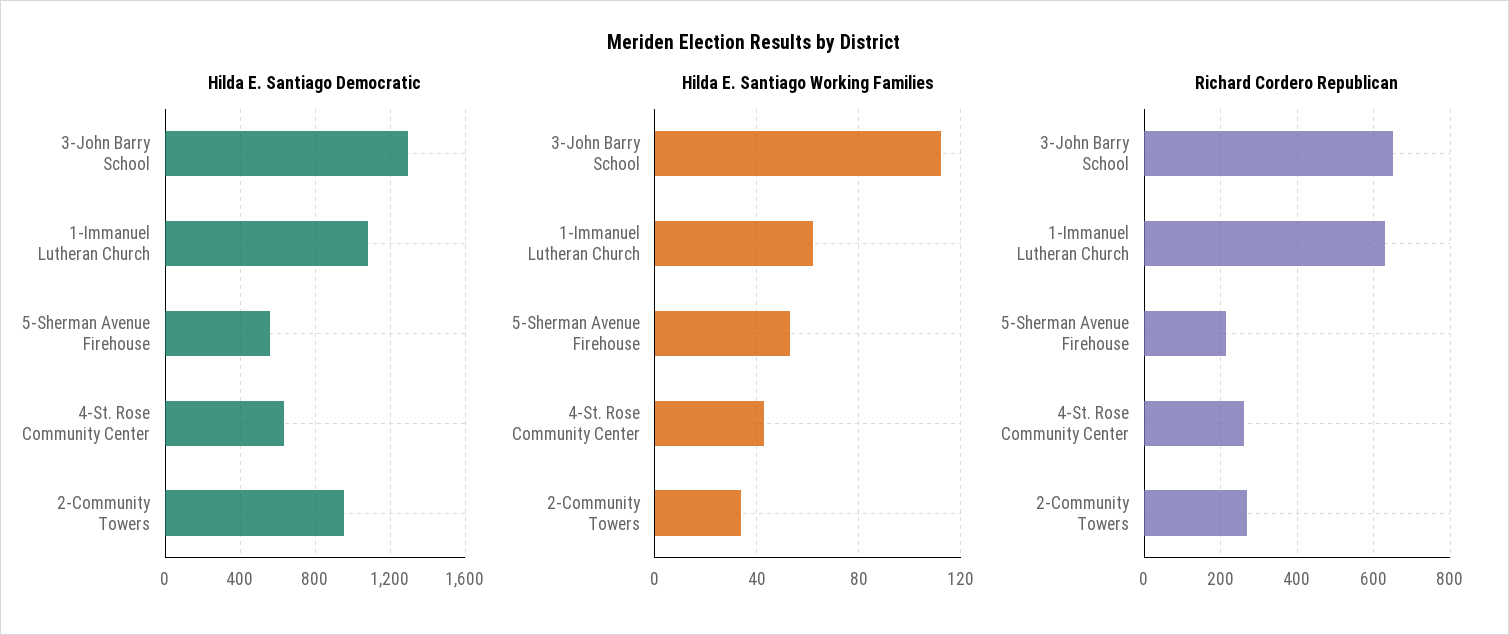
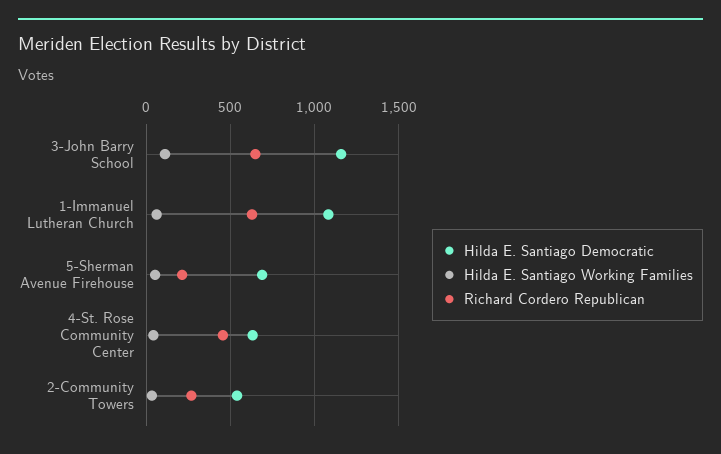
Hilda E. Santiago Democratic, 3-John Barry School: 1300 -> 1150
Hilda E. Santiago Democratic, 5-Sherman Avenue Firehouse: 550 -> 700
Hilda E. Santiago Democratic, 2-Community Towers: 950 -> 550
Richard Cordero Republican, 4-St. Rose Community Center: 260 -> 450

